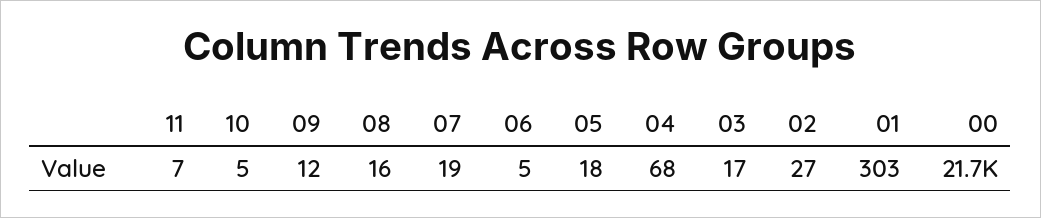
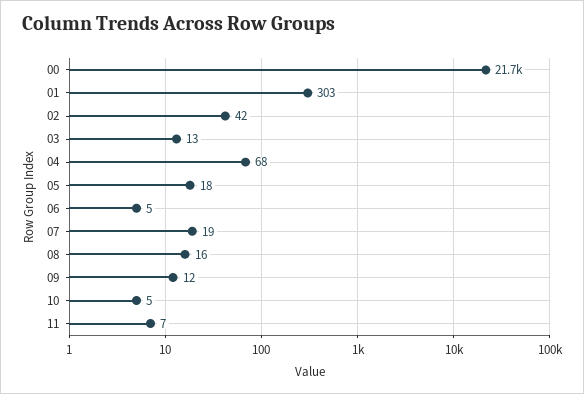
03: 17 -> 13
02: 27 -> 42

